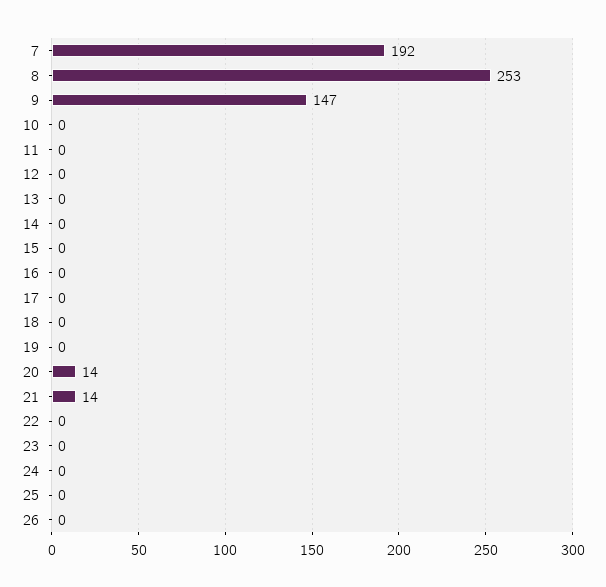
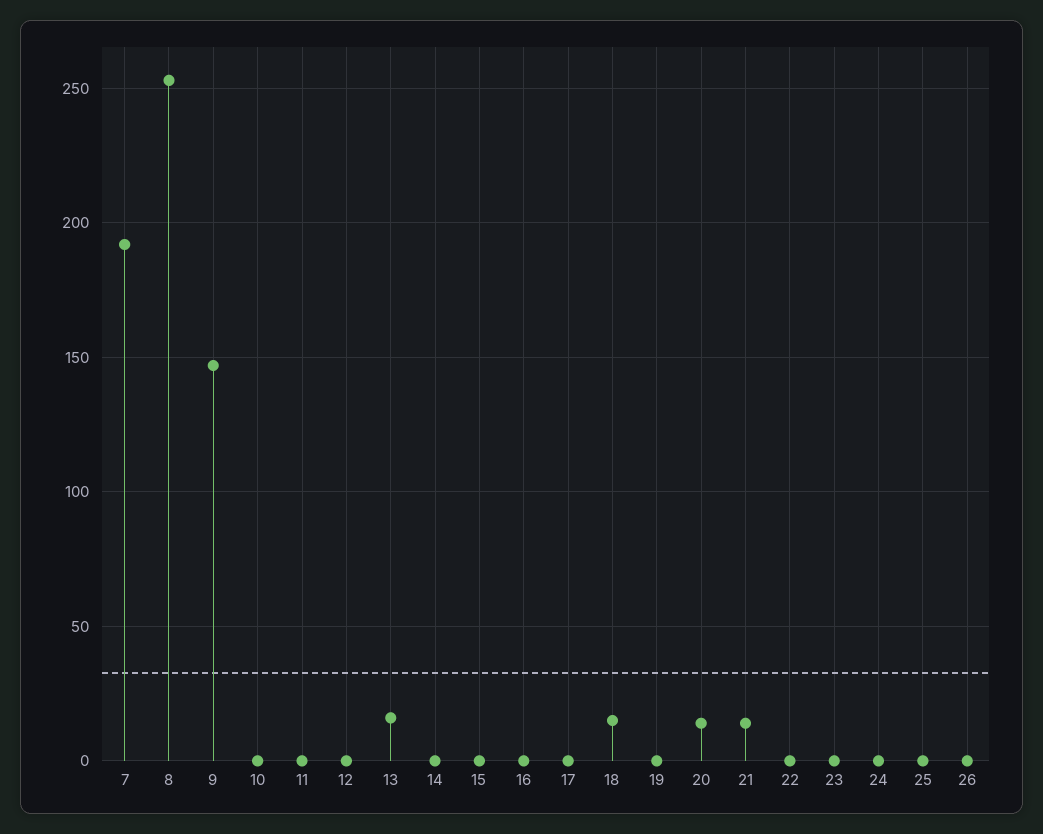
13: 0 -> 15
18: 0 -> 15

